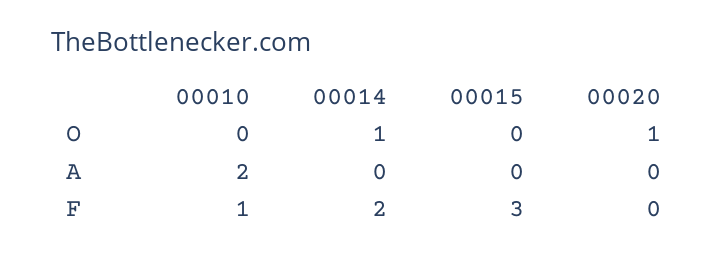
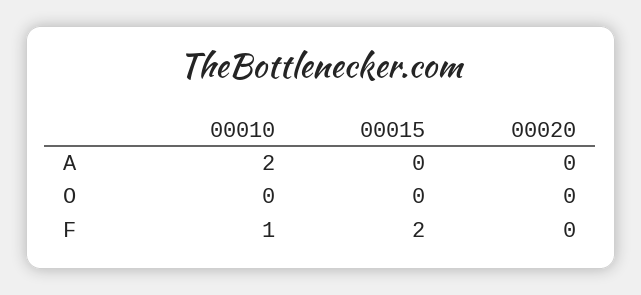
00014, O: 1 -> none
00020, O: 1 -> 0
00014, A: 0 -> none
00014, F: 2 -> none
00015, F: 3 -> 2

